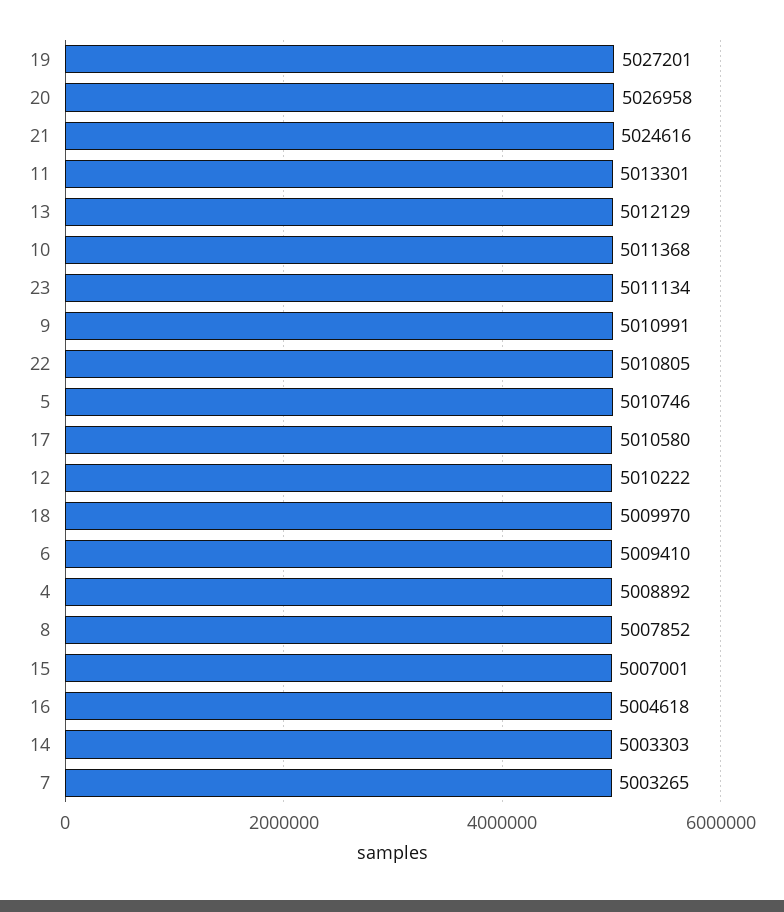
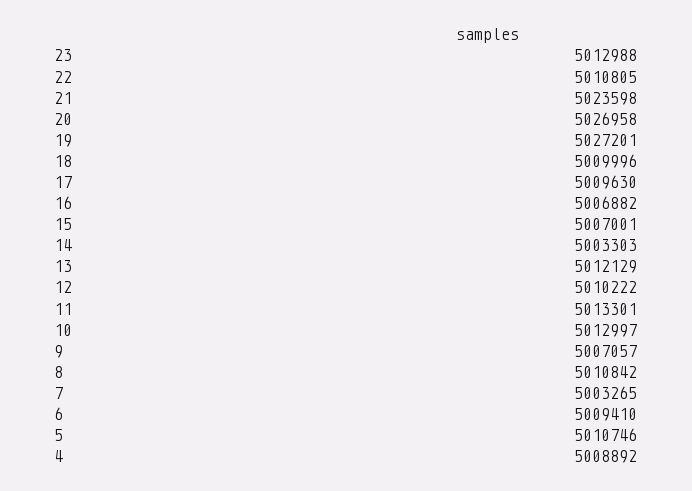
21: 5024616 -> 5023598
10: 5011368 -> 5012997
23: 5011134 -> 5012988
9: 5010991 -> 5007057
17: 5010580 -> 5009630
18: 5009970 -> 5009996
8: 5007852 -> 5010842
16: 5004618 -> 5006882

